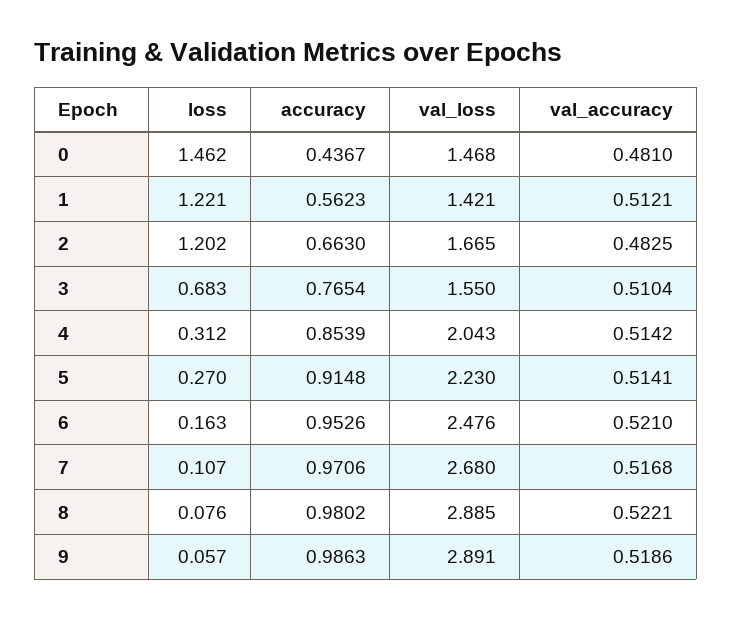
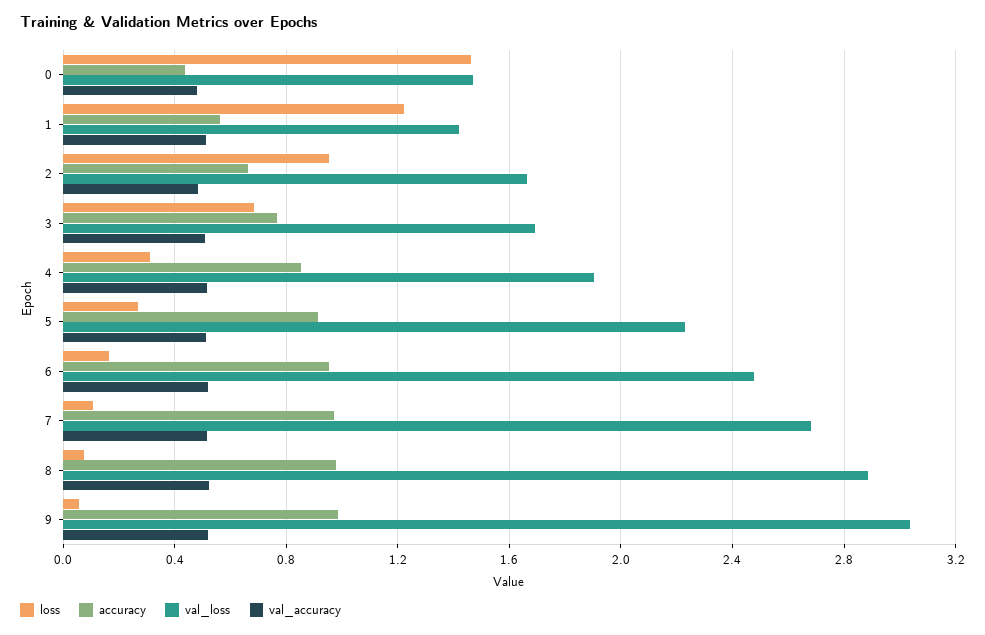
loss, 2: 1.202 -> 0.95
val_loss, 3: 1.55 -> 1.7
val_loss, 4: 2.043 -> 1.9
val_loss, 9: 2.891 -> 3.05

